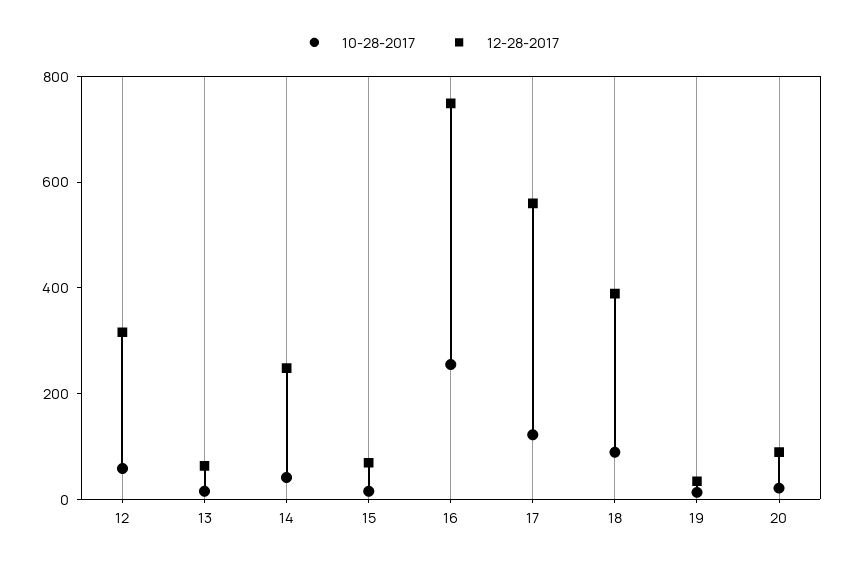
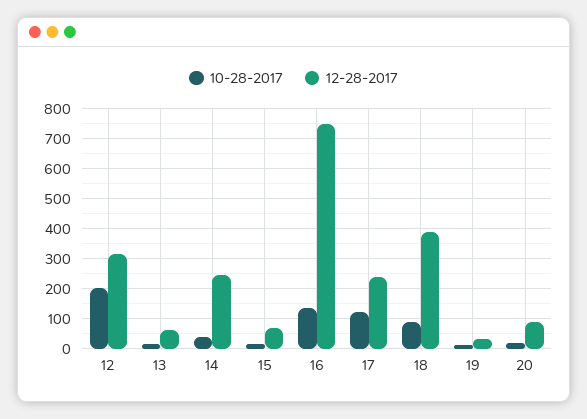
10-28-2017, 12: 50 -> 200
10-28-2017, 16: 250 -> 140
12-28-2017, 17: 550 -> 240

